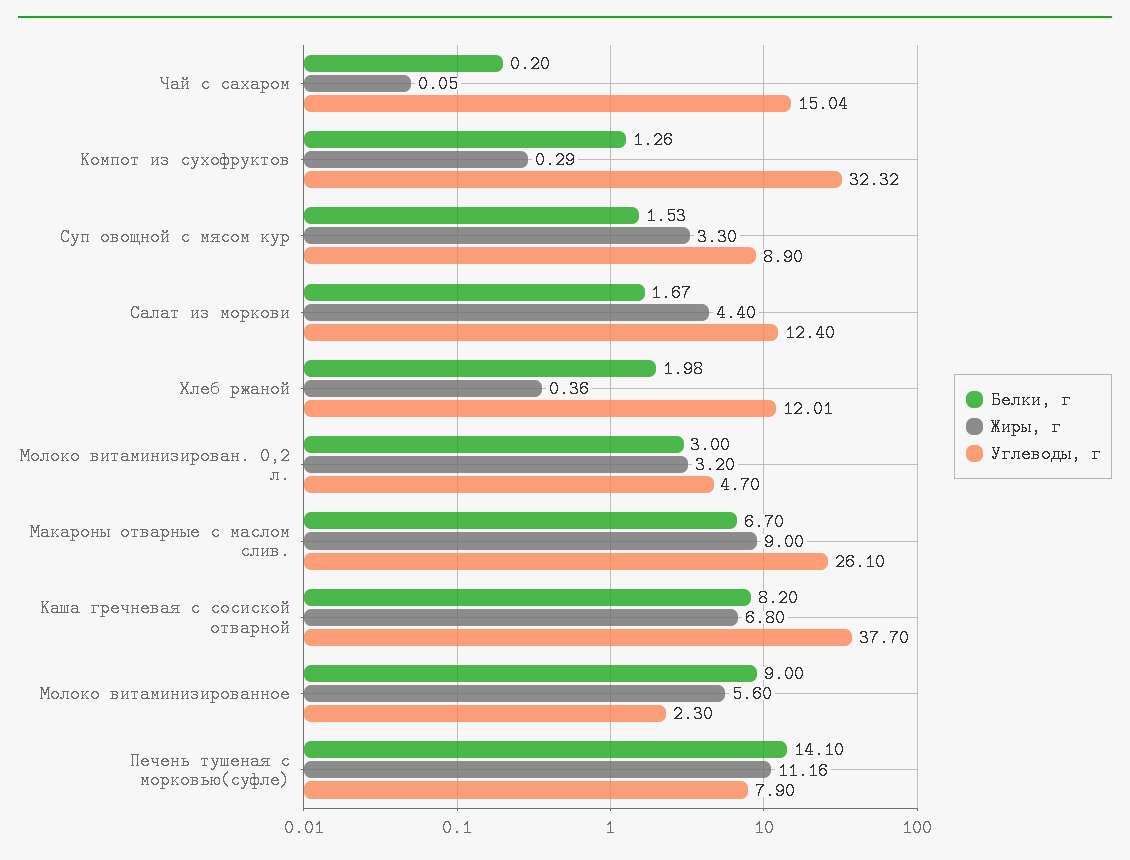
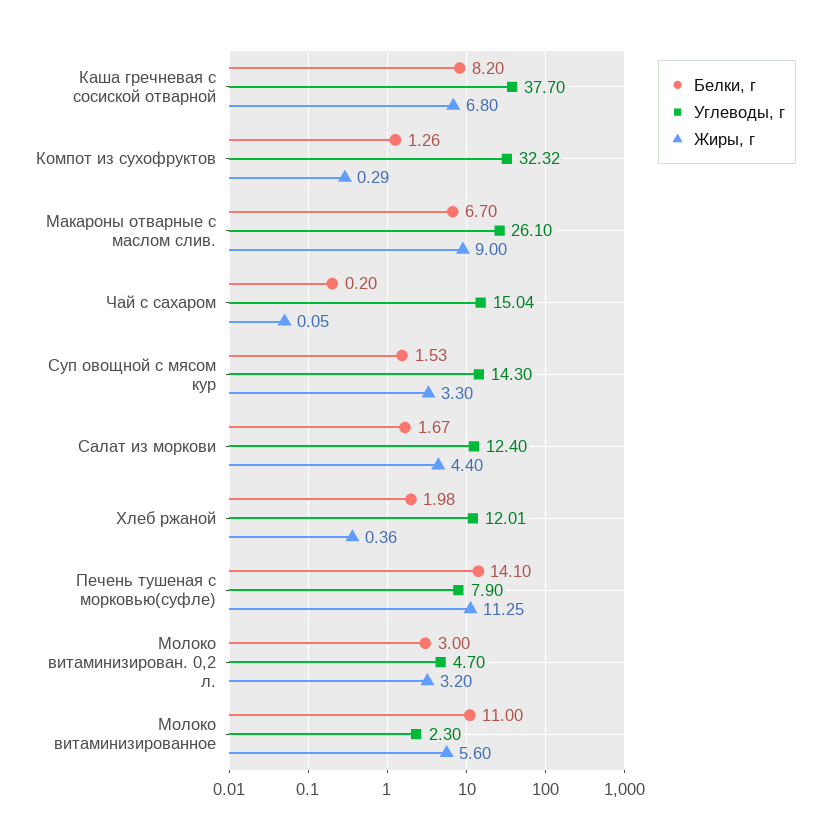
Углеводы, г, Суп овощной с мясом кур: 8.9 -> 14.3
Белки, г, Молоко витаминизированное: 9 -> 11
Жиры, г, Печень тушеная с морковью(суфле): 11.16 -> 11.25

